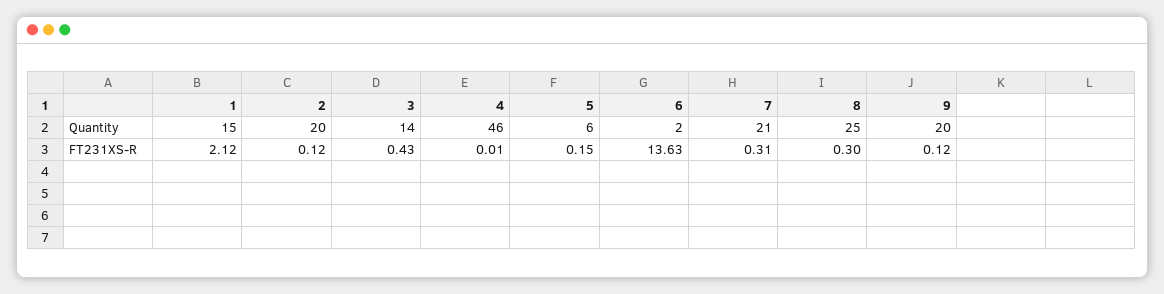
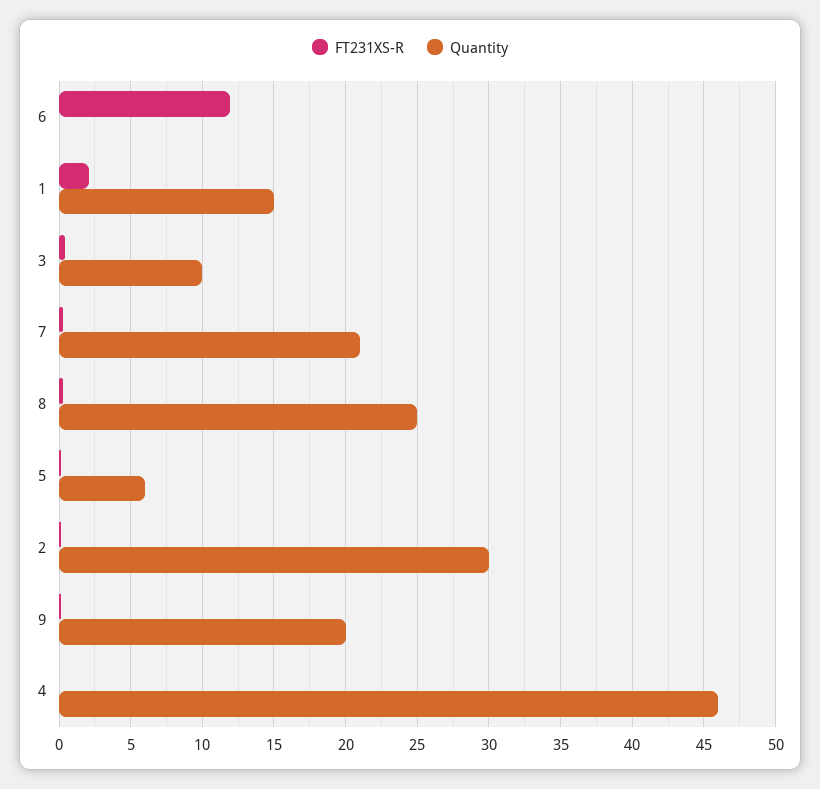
Quantity, 2: 20 -> 30
Quantity, 3: 14 -> 10
Quantity, 6: 2 -> 0
FT231XS-R, 6: 13.63 -> 12

